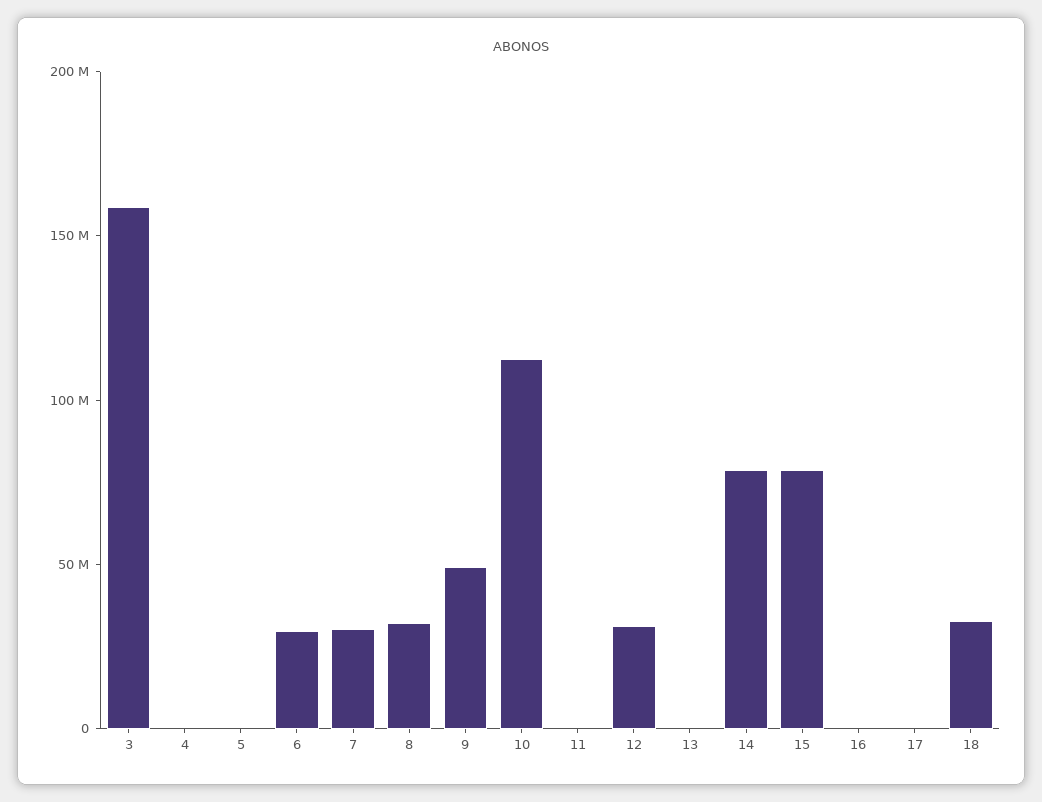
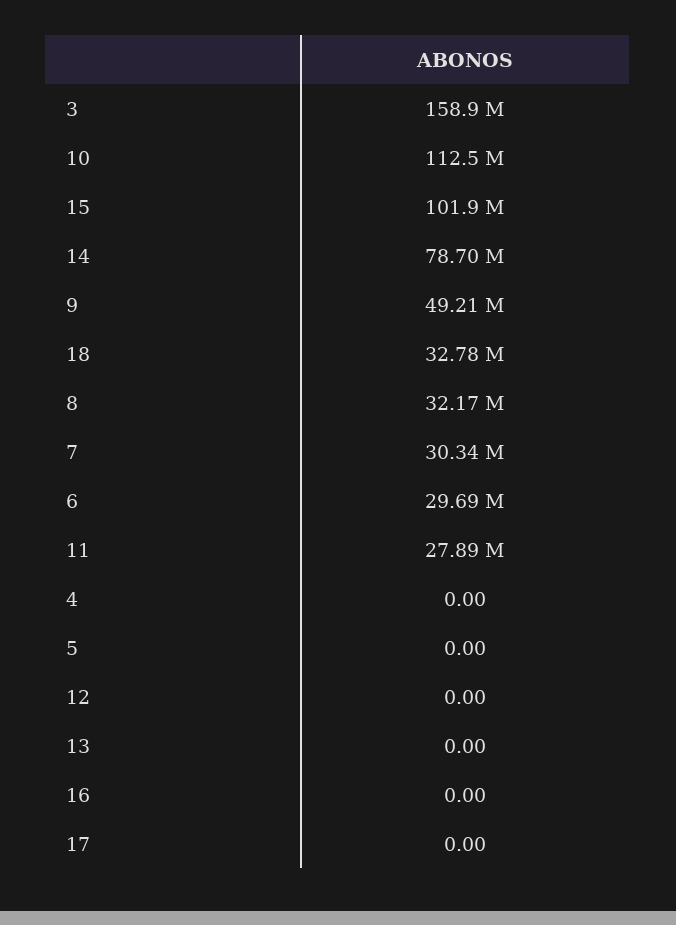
11: 0 -> 27890000
12: 30000000 -> 0
15: 80000000 -> 101900000

